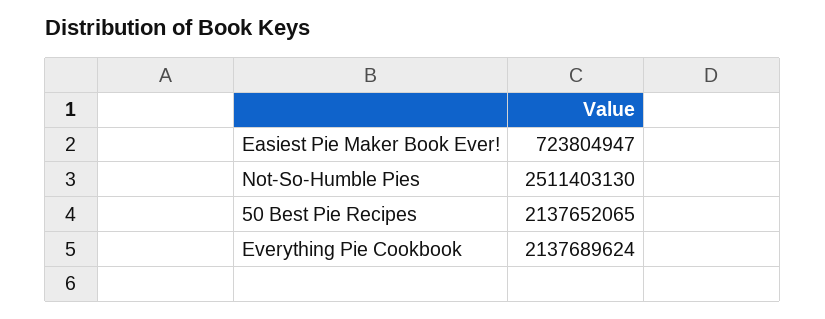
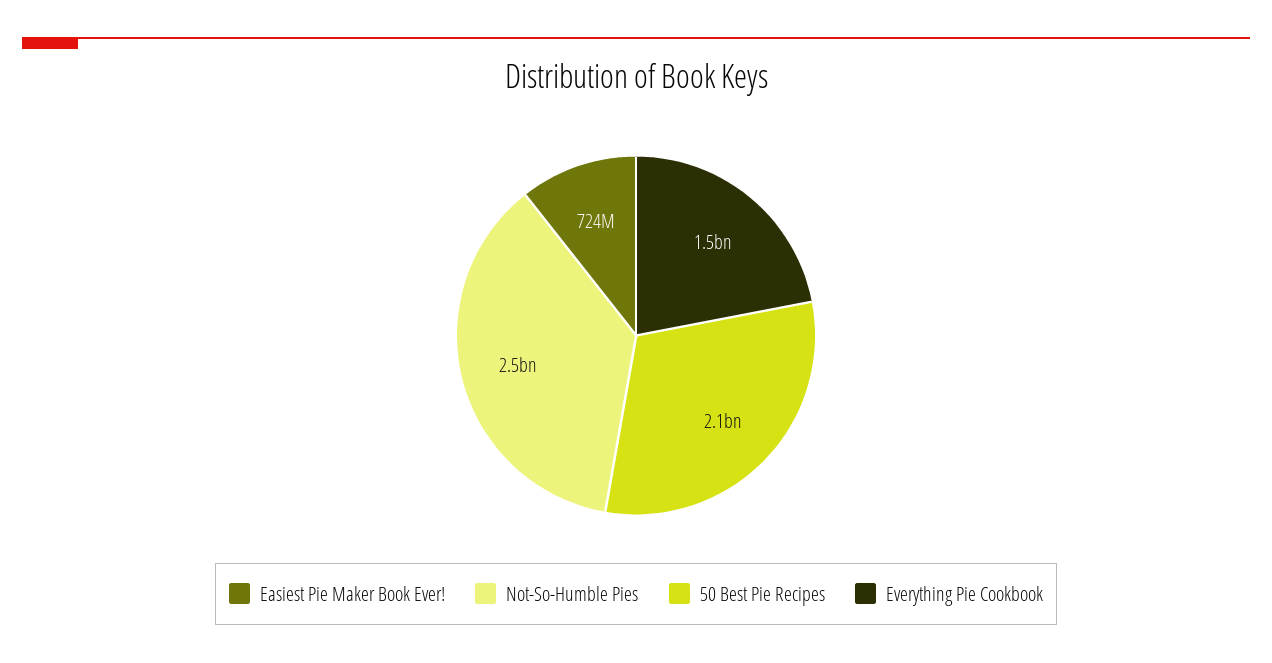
Everything Pie Cookbook: 2137689624 -> 1500000000

